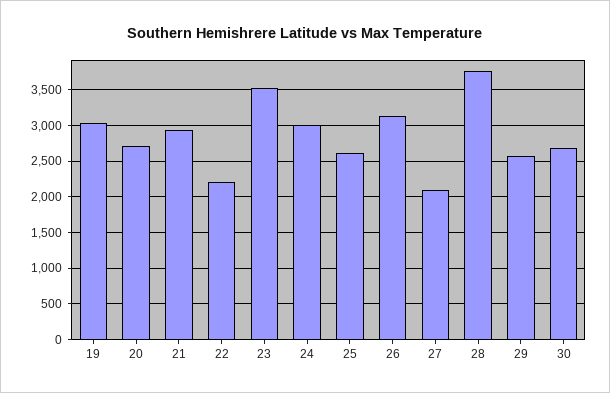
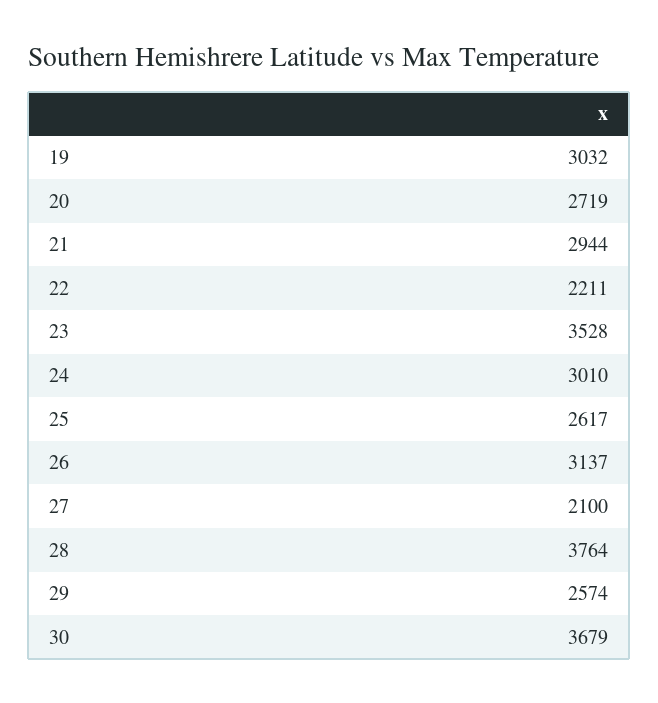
30: 2700 -> 3679

